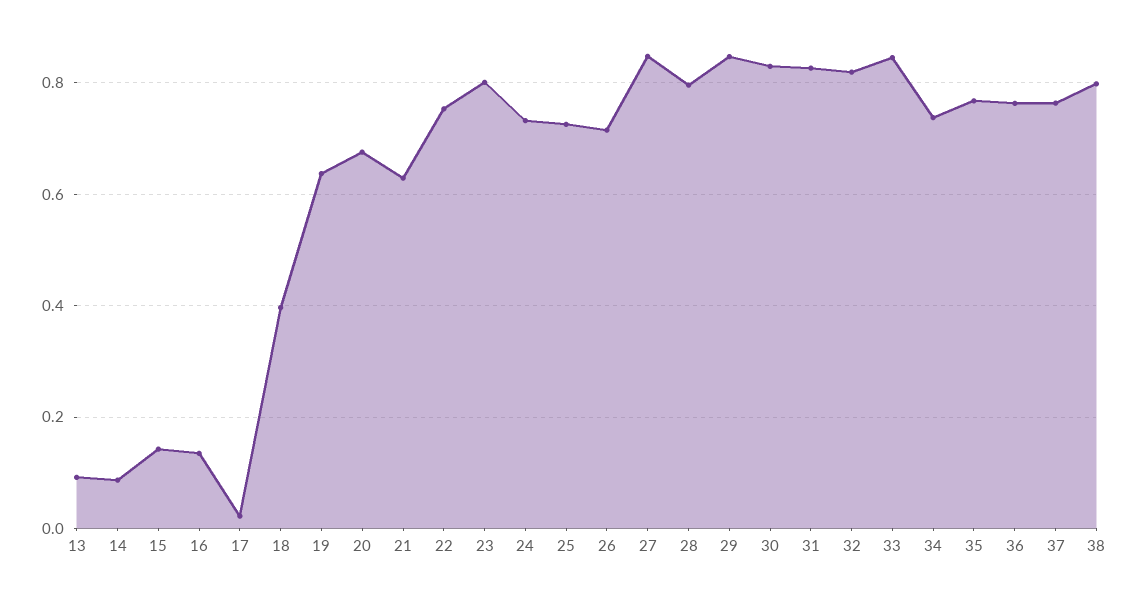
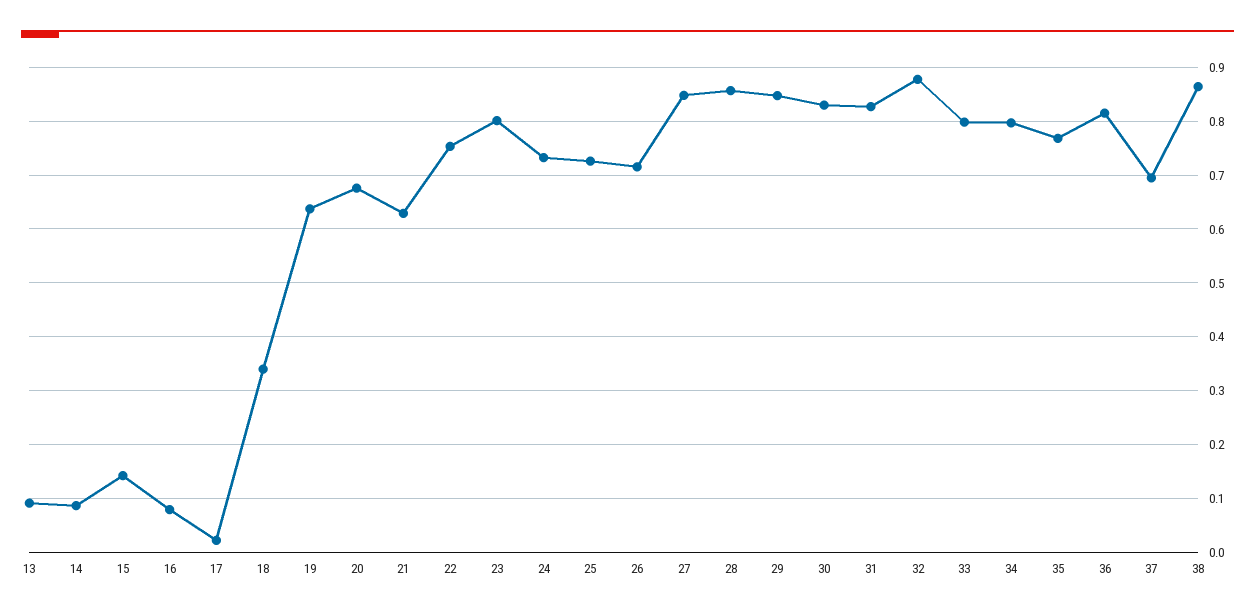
16: 0.14 -> 0.08
18: 0.4 -> 0.34
28: 0.8 -> 0.86
32: 0.82 -> 0.88
33: 0.84 -> 0.8
34: 0.74 -> 0.8
36: 0.76 -> 0.82
37: 0.76 -> 0.7
38: 0.8 -> 0.86

